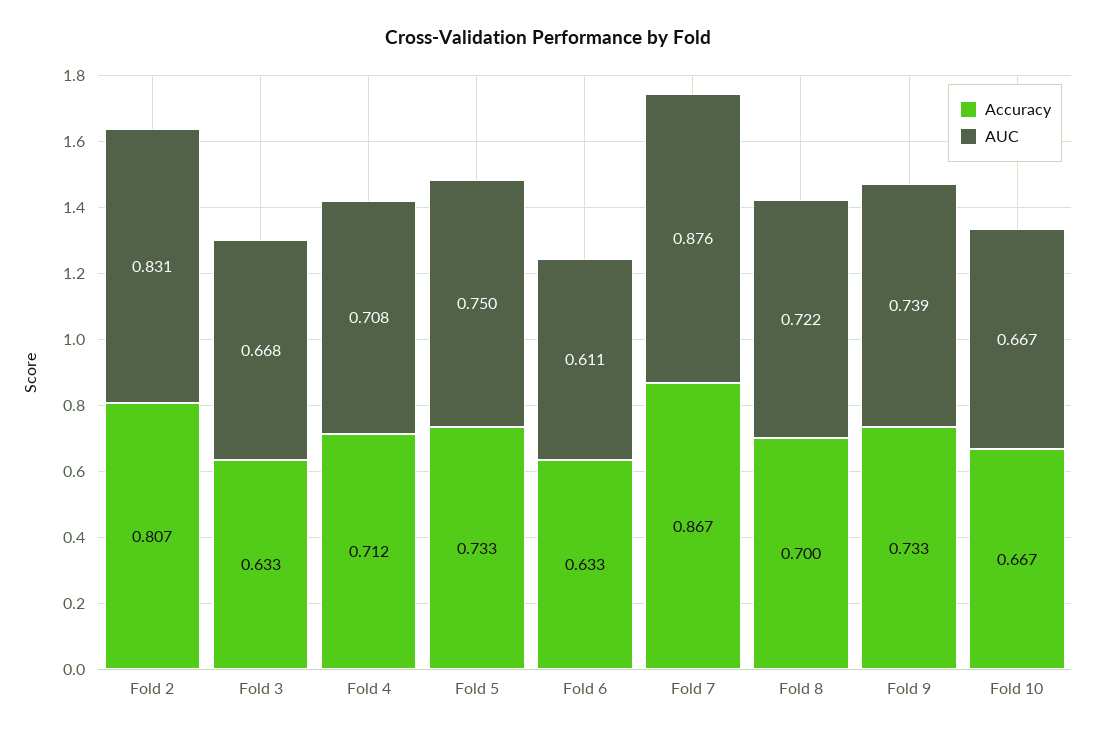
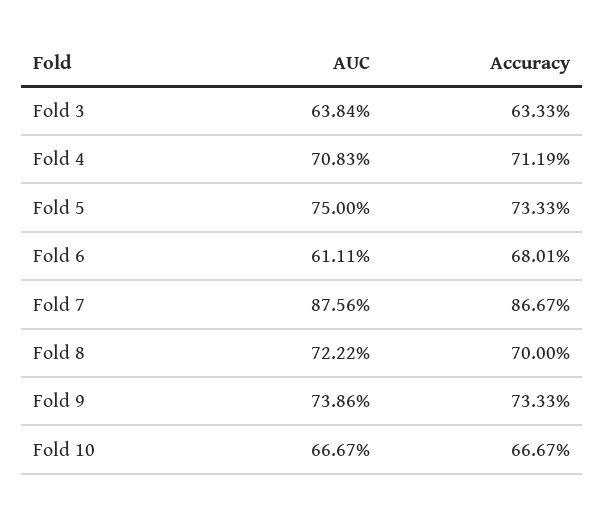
Accuracy, Fold 2: 0.807 -> none
AUC, Fold 2: 0.831 -> none
AUC, Fold 3: 0.668 -> 0.6384
Accuracy, Fold 6: 0.633 -> 0.6801

